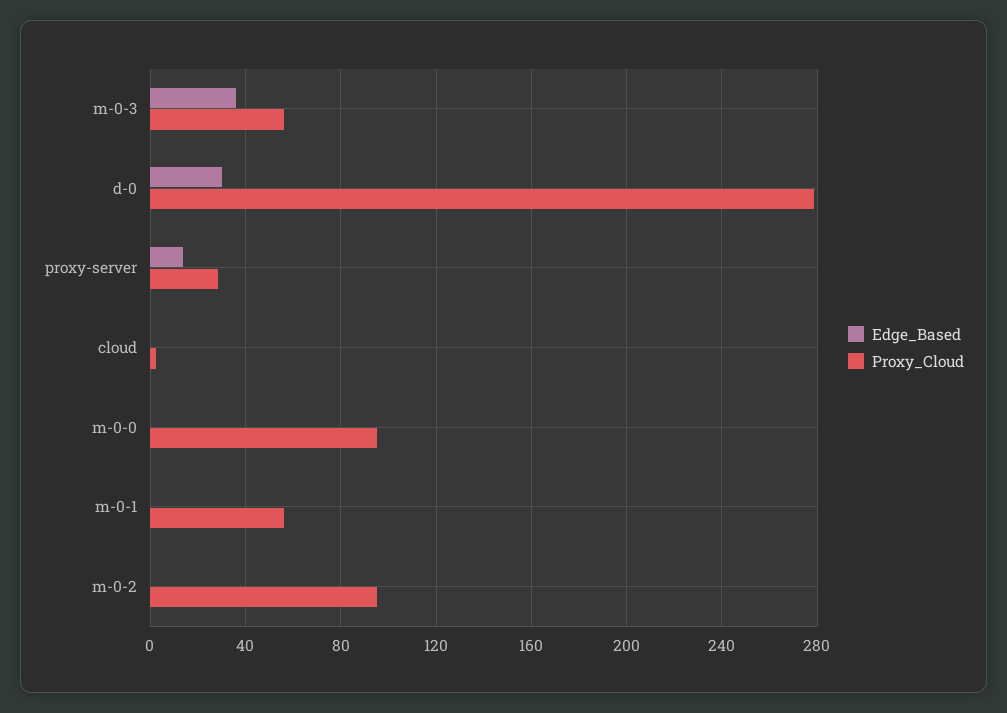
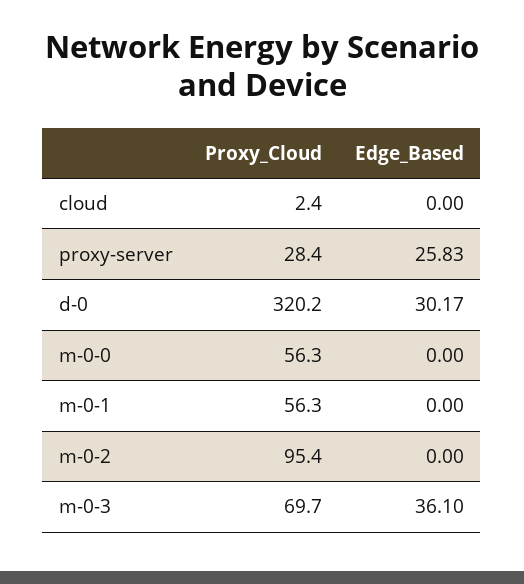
Proxy_Cloud, m-0-3: 55 -> 69.7
Proxy_Cloud, d-0: 280 -> 320.2
Edge_Based, proxy-server: 15 -> 25.83
Proxy_Cloud, m-0-0: 95 -> 56.3

